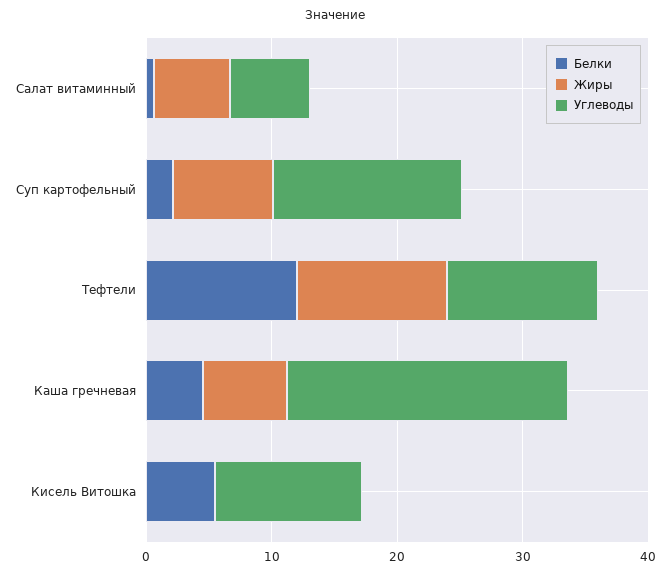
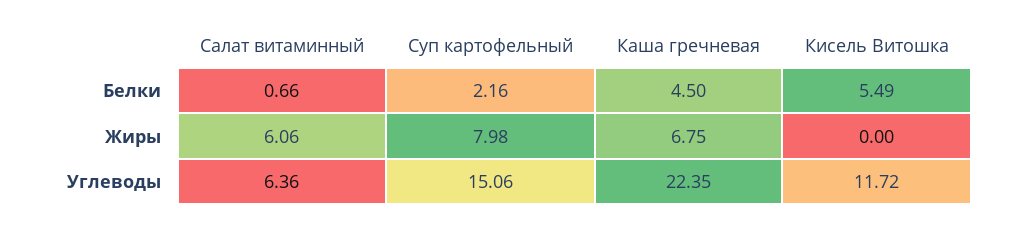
Белки, Тефтели: 12 -> none
Жиры, Тефтели: 12 -> none
Углеводы, Тефтели: 12 -> none

